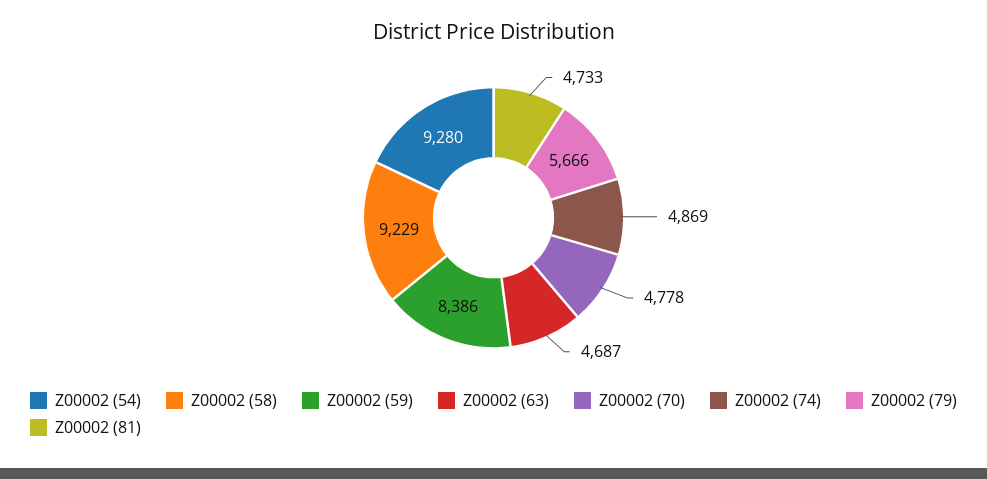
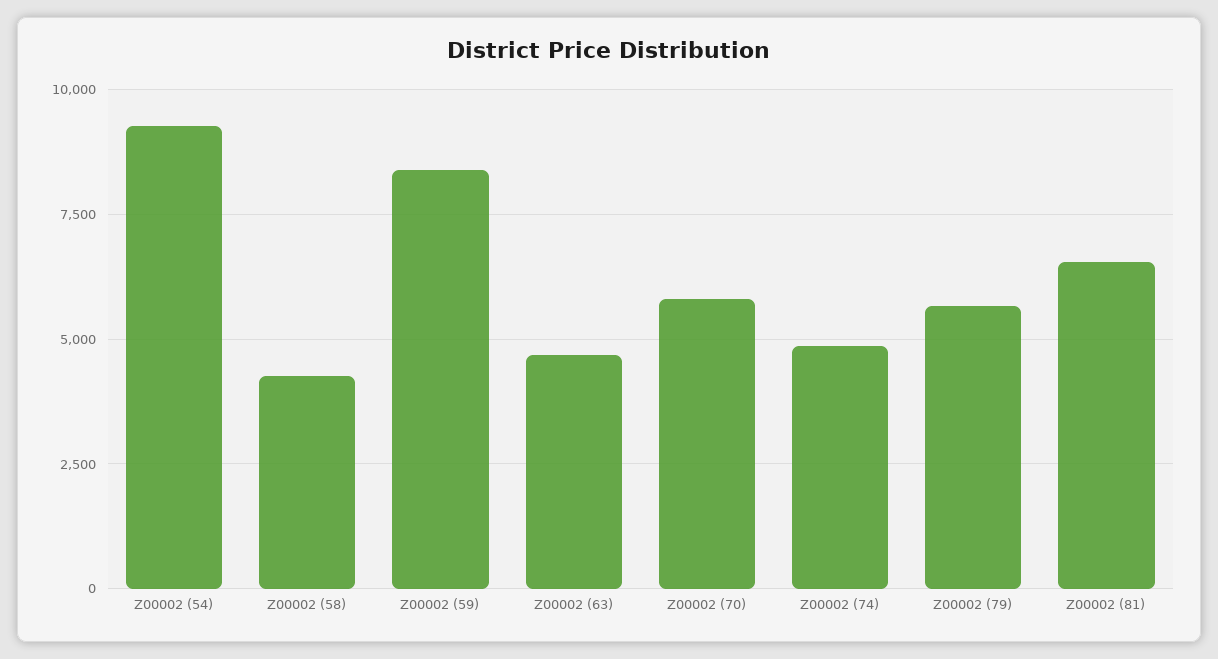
Z00002 (58): 9229 -> 4250
Z00002 (70): 4778 -> 5750
Z00002 (81): 4733 -> 6500

